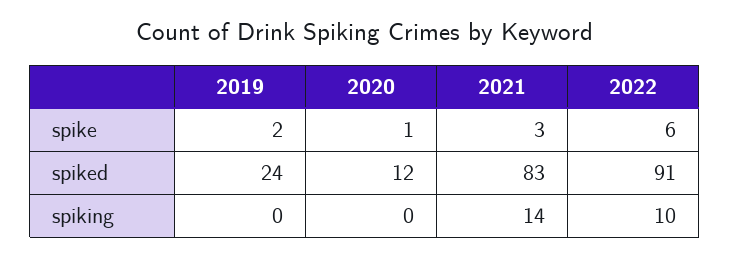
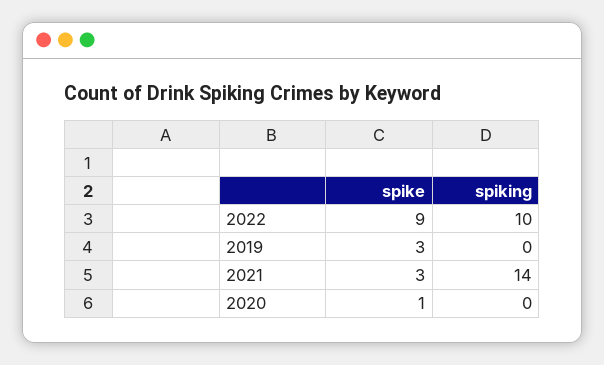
2019, spike: 2 -> 3
2022, spike: 6 -> 9
2019, spiked: 24 -> none
2020, spiked: 12 -> none
2021, spiked: 83 -> none
2022, spiked: 91 -> none

